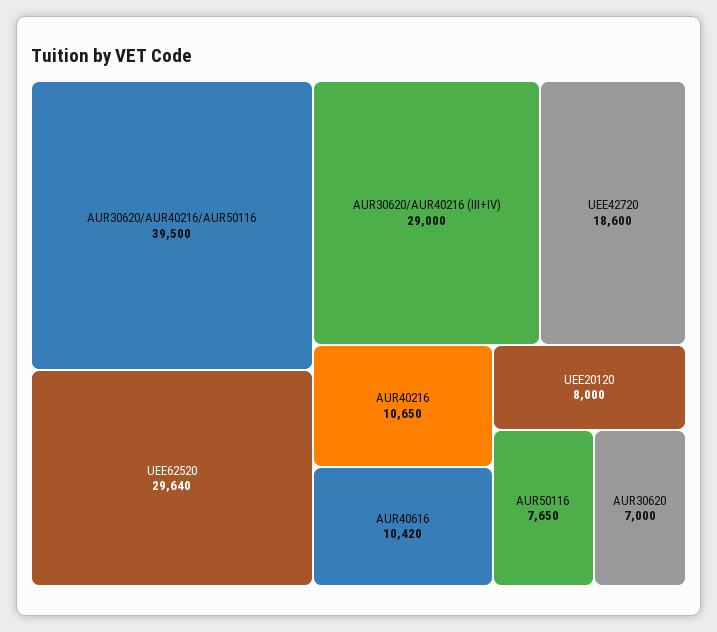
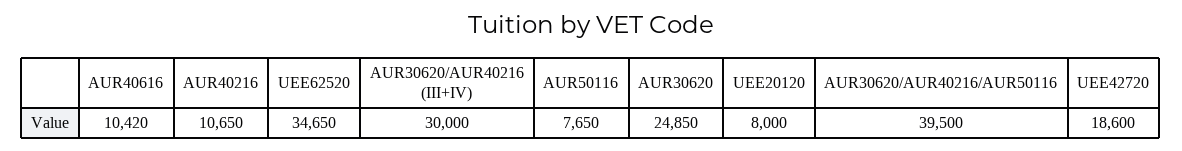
UEE62520: 29640 -> 34650
AUR30620/AUR40216 (III+IV): 29000 -> 30000
AUR30620: 7000 -> 24850

